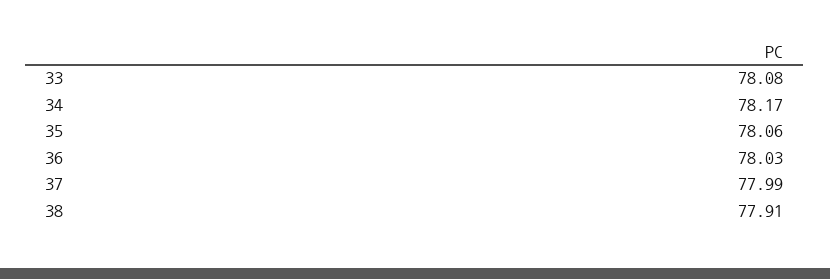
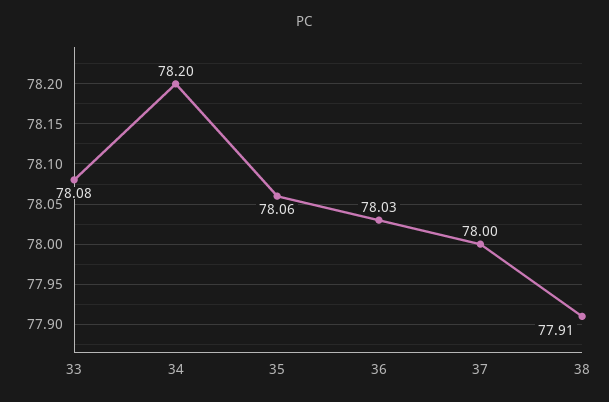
34: 78.17 -> 78.2
37: 77.99 -> 78

